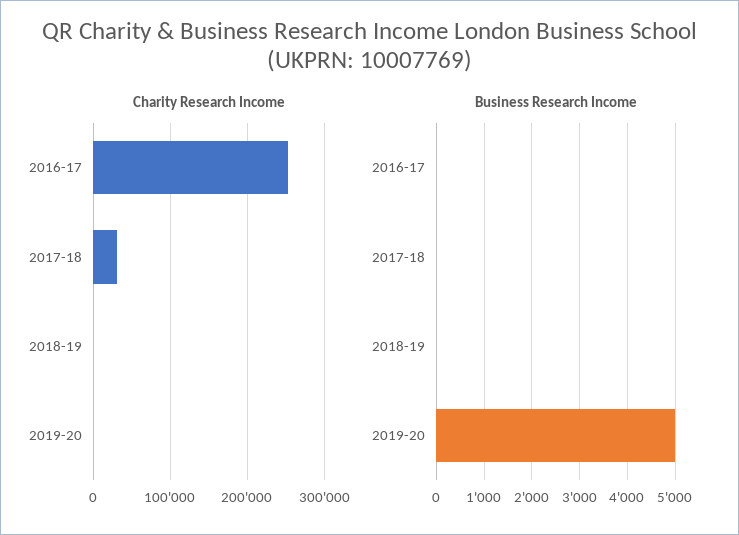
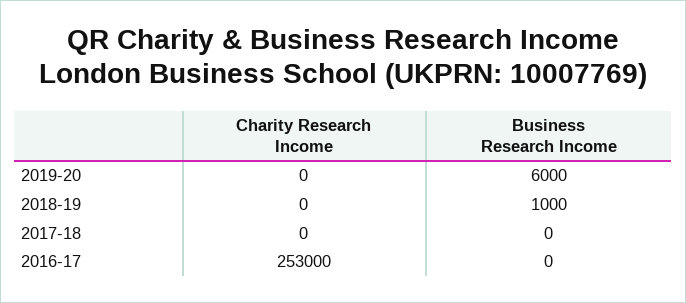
Charity Research Income, 2017-18: 30000 -> 0
Business Research Income, 2018-19: 0 -> 1000
Business Research Income, 2019-20: 5000 -> 6000

